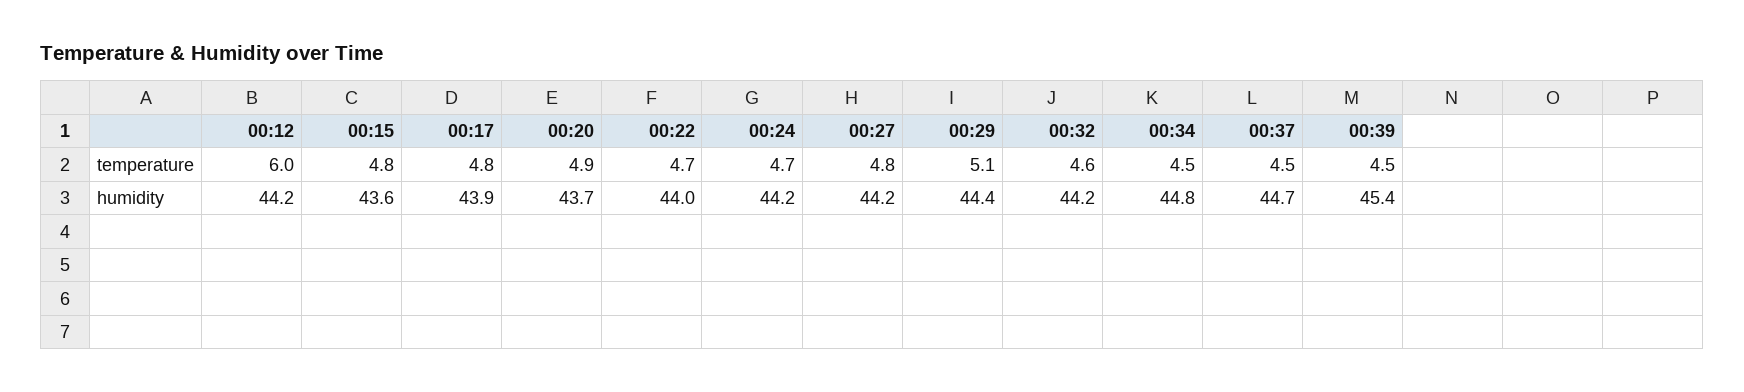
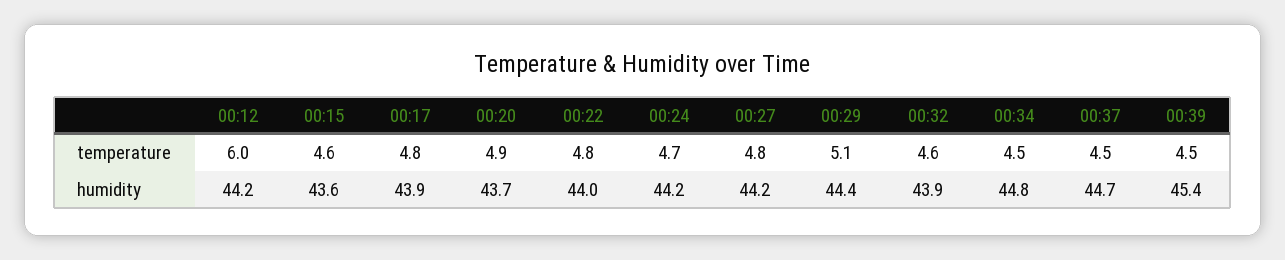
00:15, temperature: 4.8 -> 4.6
00:22, temperature: 4.7 -> 4.8
00:32, humidity: 44.2 -> 43.9

